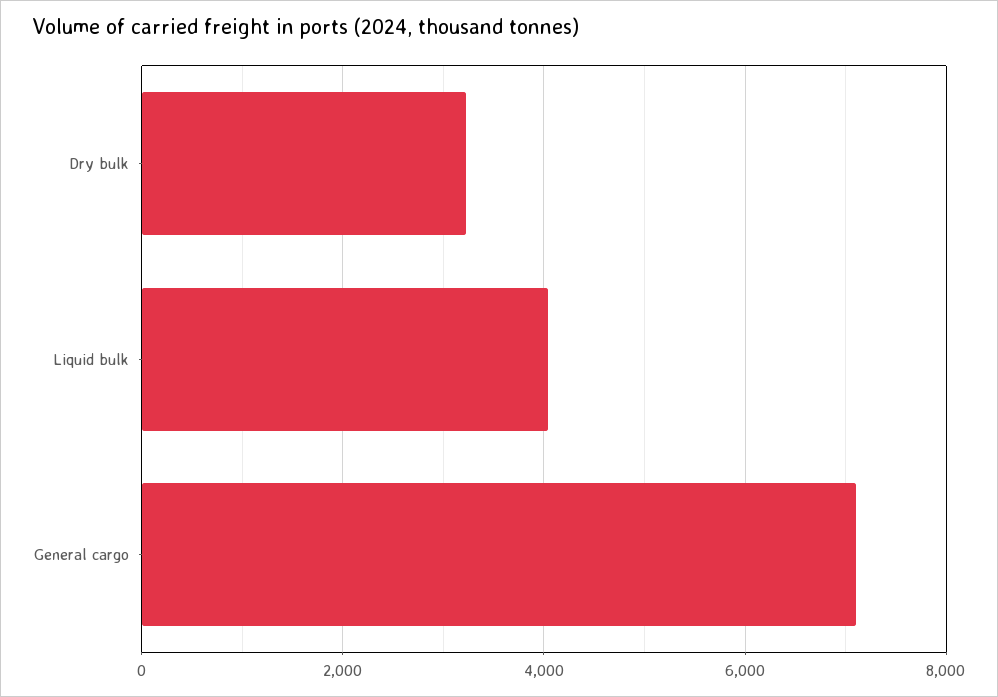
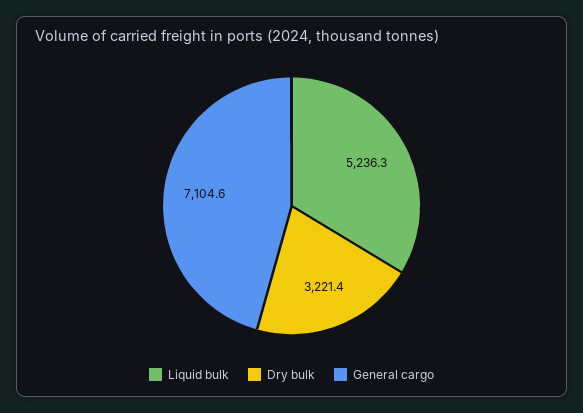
Liquid bulk: 4000 -> 5236.3

